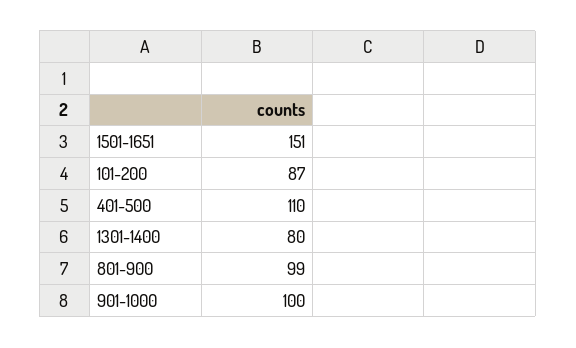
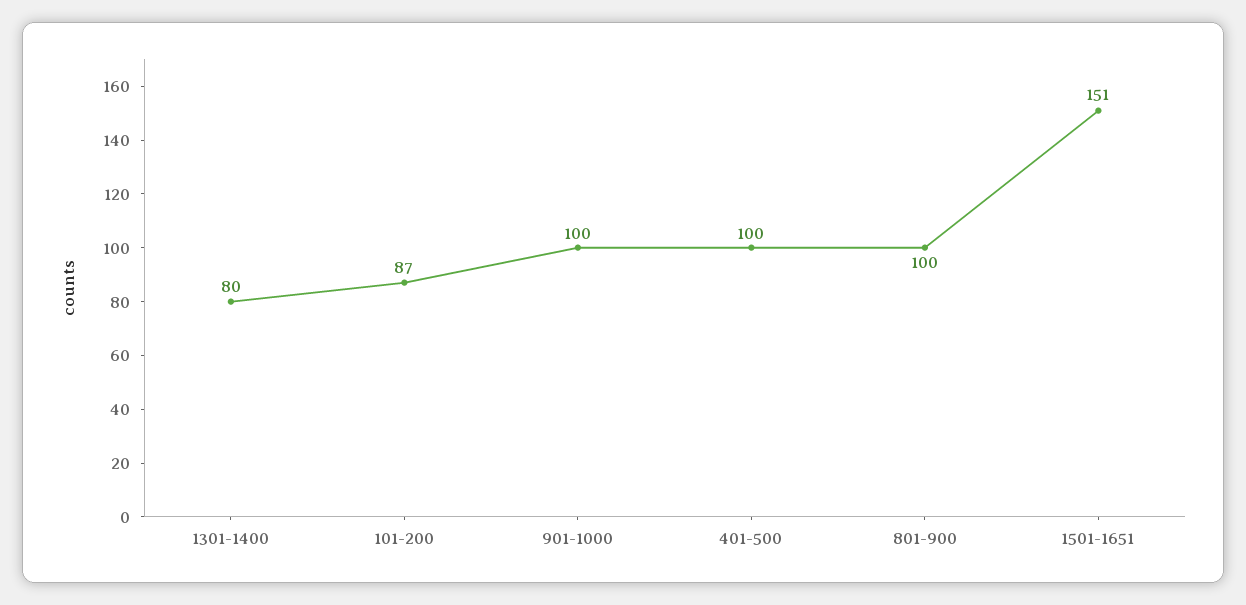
401-500: 110 -> 100
801-900: 99 -> 100

